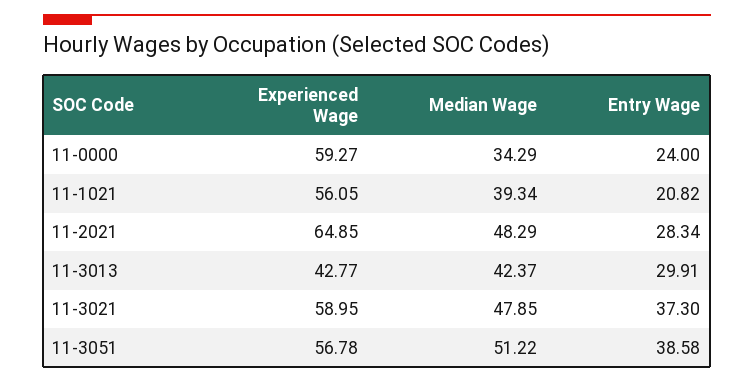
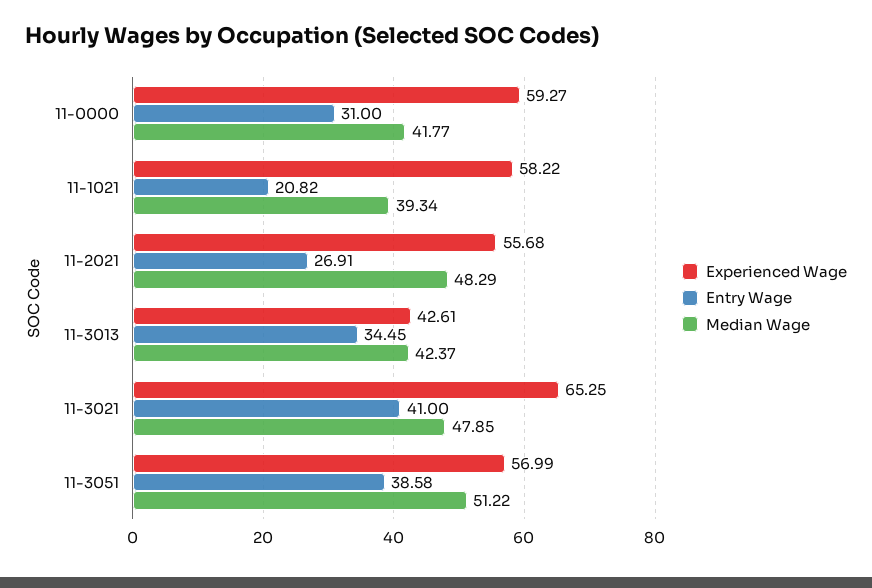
Median Wage, 11-0000: 34.29 -> 41.77
Entry Wage, 11-0000: 24 -> 31
Experienced Wage, 11-1021: 56.05 -> 58.22
Experienced Wage, 11-2021: 64.85 -> 55.68
Entry Wage, 11-2021: 28.34 -> 26.91
Experienced Wage, 11-3013: 42.77 -> 42.61
Entry Wage, 11-3013: 29.91 -> 34.45
Experienced Wage, 11-3021: 58.95 -> 65.25
Entry Wage, 11-3021: 37.3 -> 41
Experienced Wage, 11-3051: 56.78 -> 56.99

